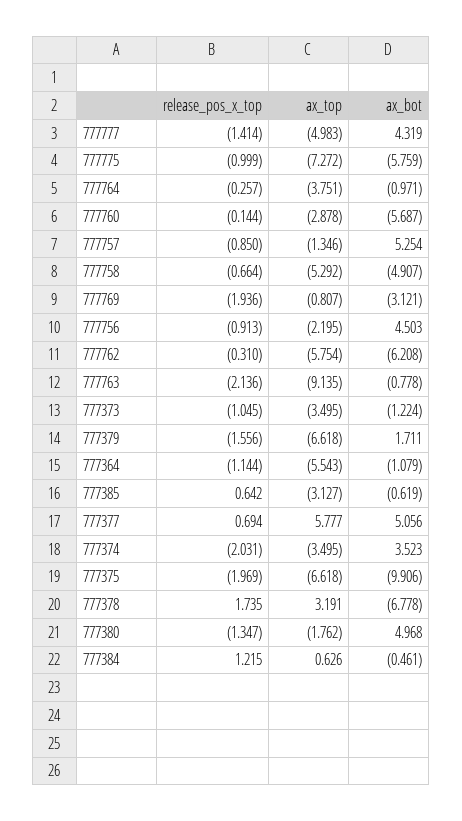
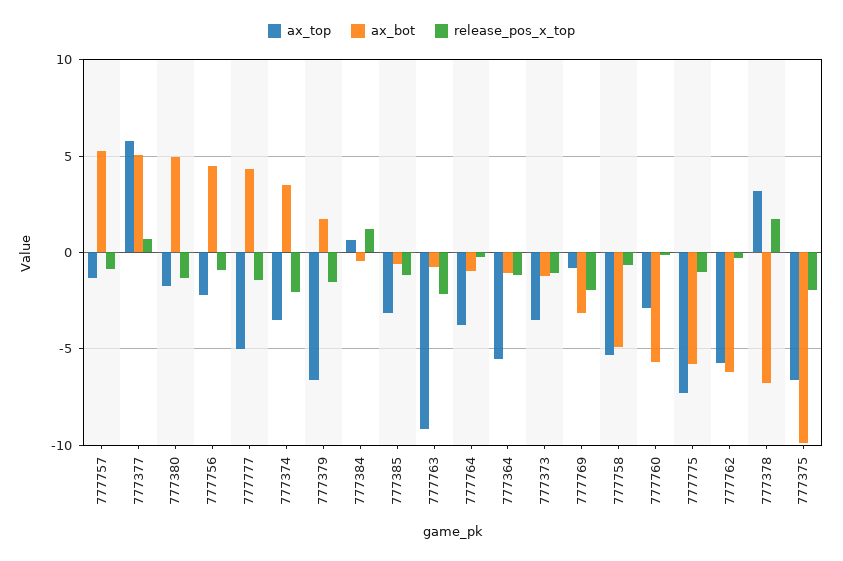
release_pos_x_top, 777385: 0.642 -> -1

